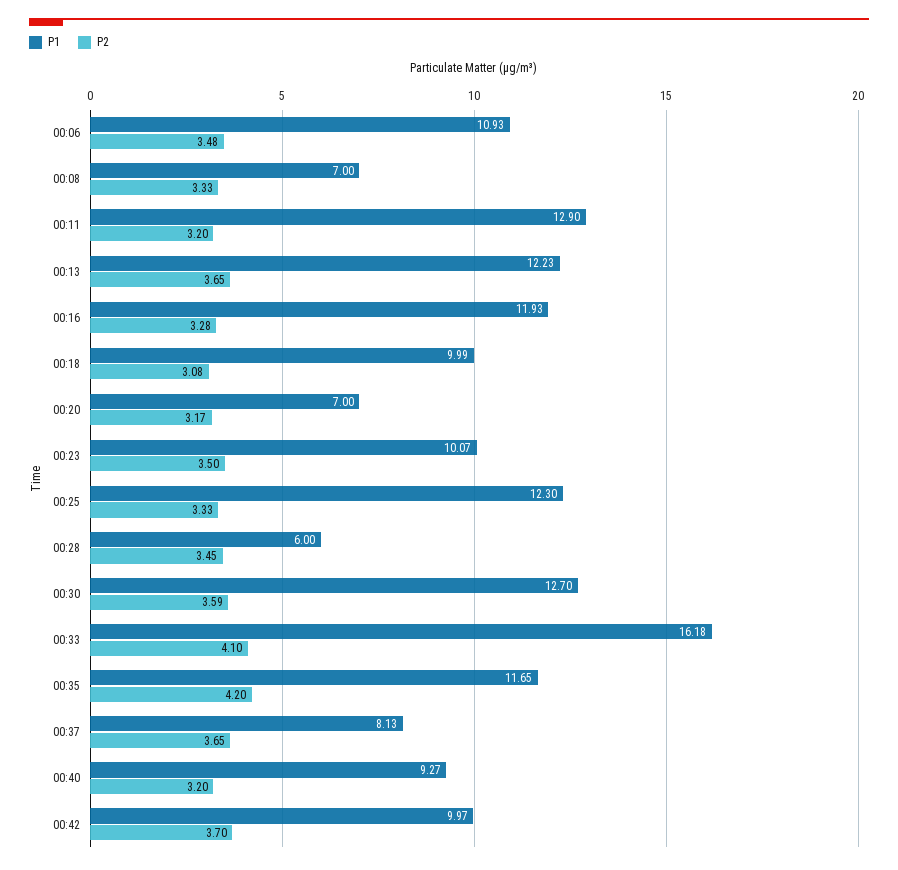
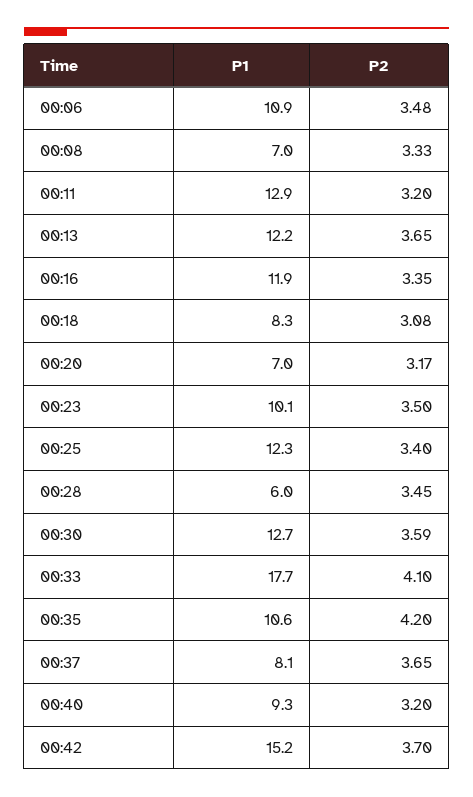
P2, 00:16: 3.28 -> 3.35
P1, 00:18: 9.99 -> 8.3
P2, 00:25: 3.33 -> 3.4
P1, 00:33: 16.18 -> 17.7
P1, 00:35: 11.65 -> 10.6
P1, 00:42: 9.97 -> 15.2

